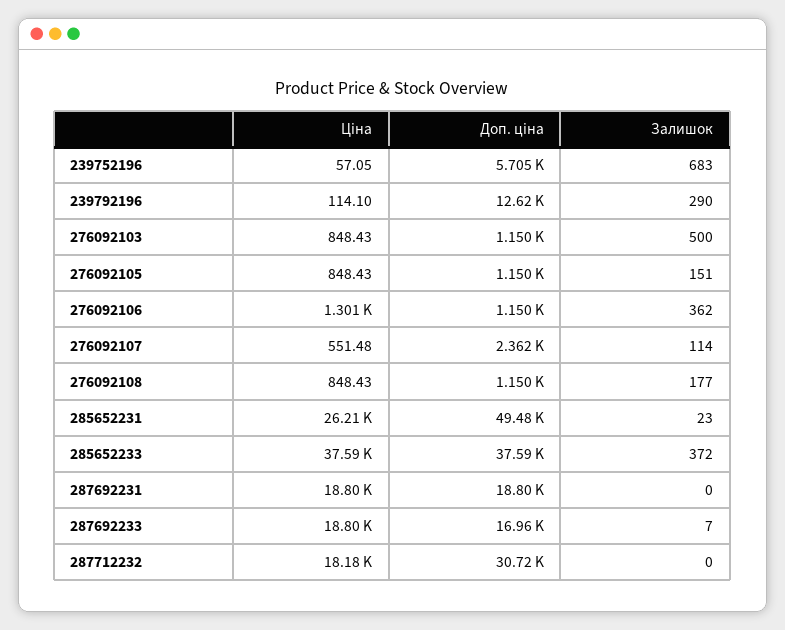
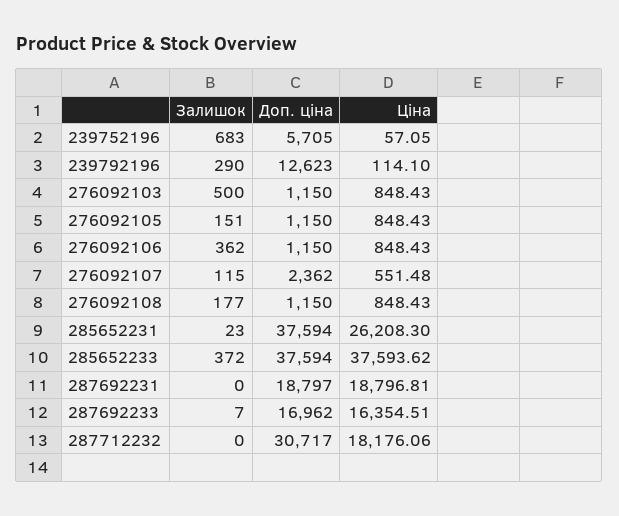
Ціна, 276092106: 1301 -> 848.43
Залишок, 276092107: 114 -> 115
Доп. ціна, 285652231: 49480 -> 37594
Ціна, 287692233: 18800 -> 16354.51

